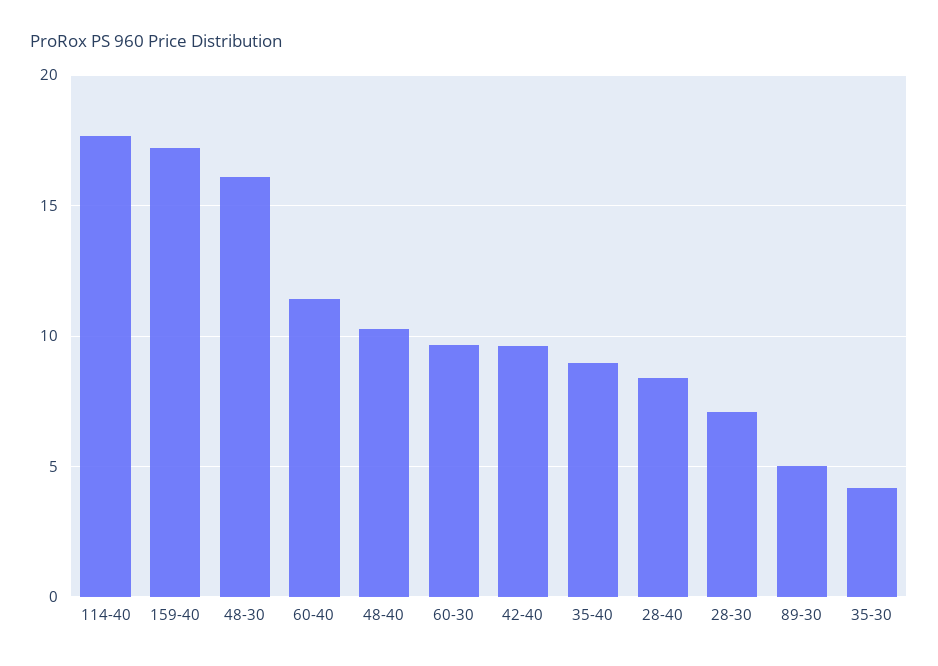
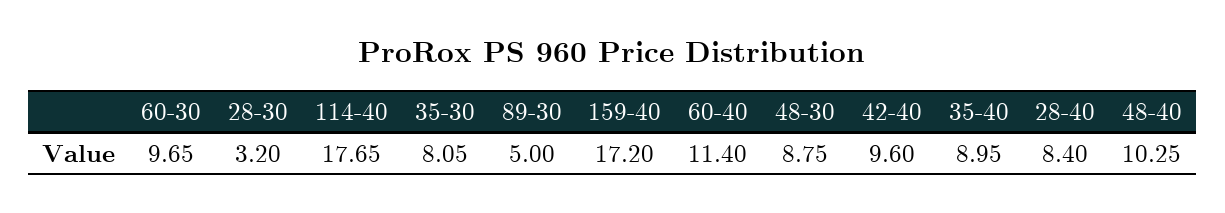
48-30: 16 -> 8.75
28-30: 7 -> 3.2
35-30: 4 -> 8.05

